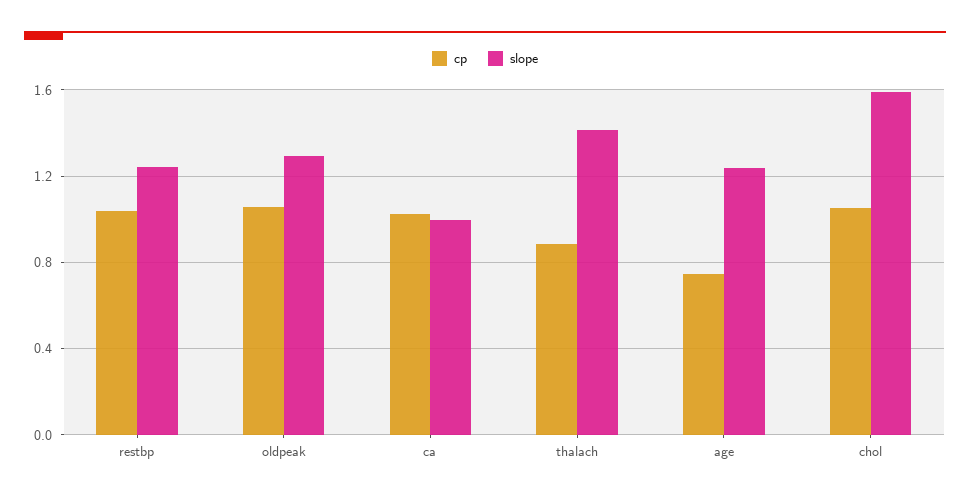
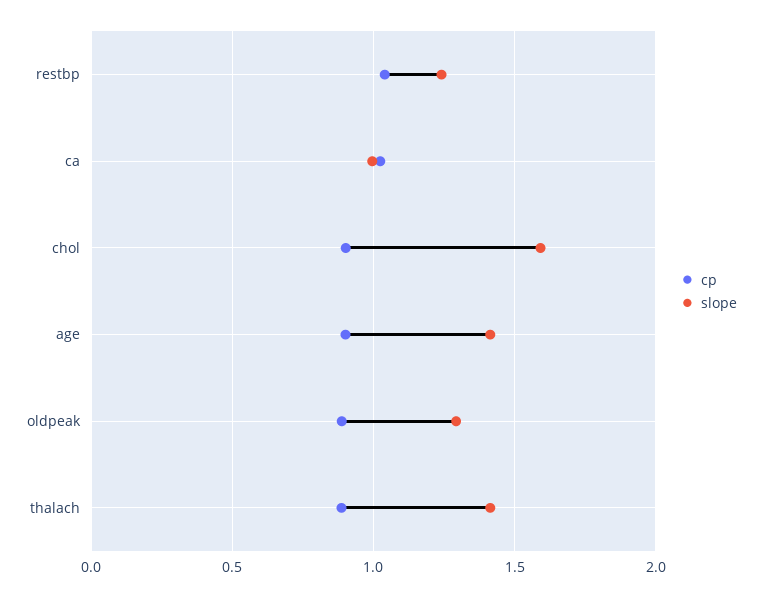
cp, oldpeak: 1.05 -> 0.9
cp, age: 0.75 -> 0.9
slope, age: 1.25 -> 1.4
cp, chol: 1.05 -> 0.9

